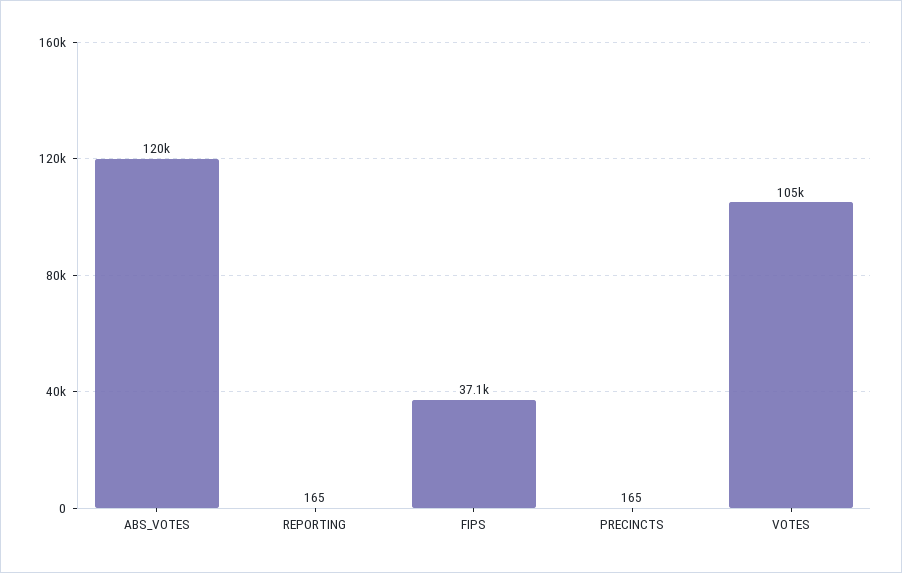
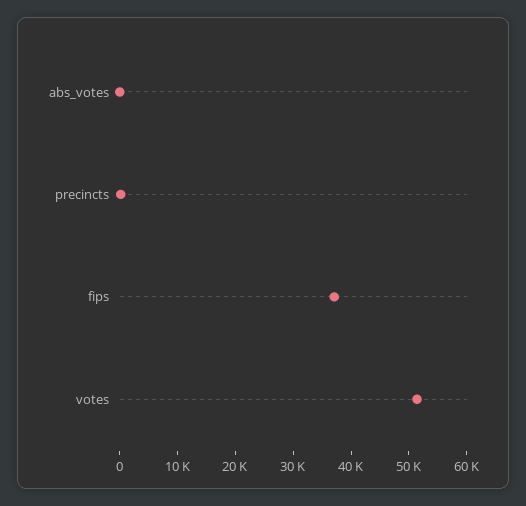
ABS_VOTES: 120000 -> 0
REPORTING: 165 -> none
VOTES: 105000 -> 52000

